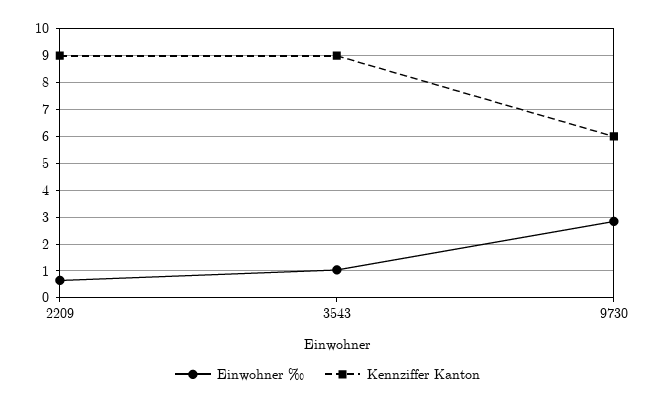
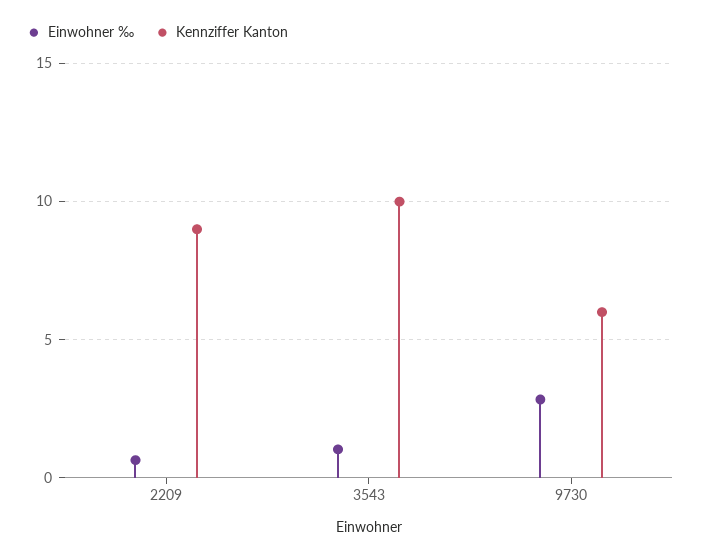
Kennziffer Kanton, 3543: 9 -> 10

